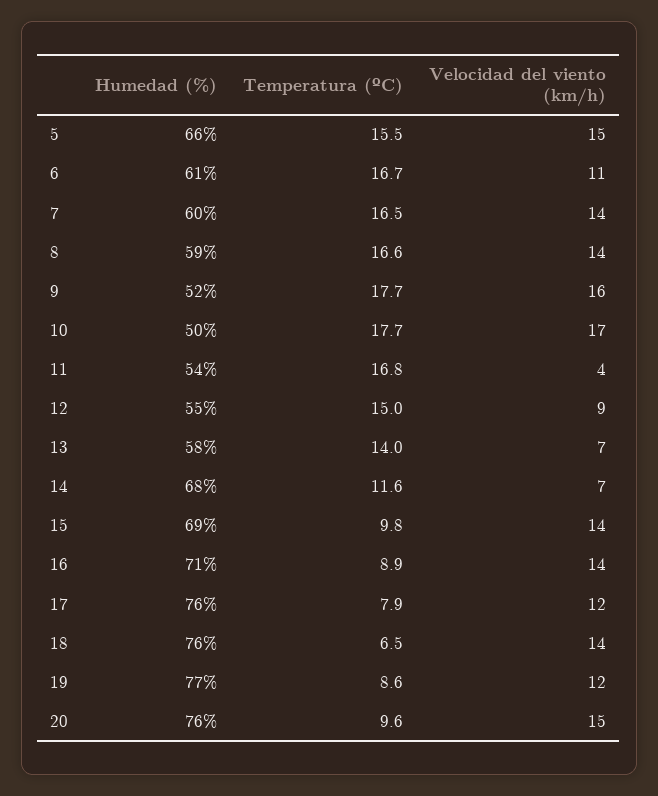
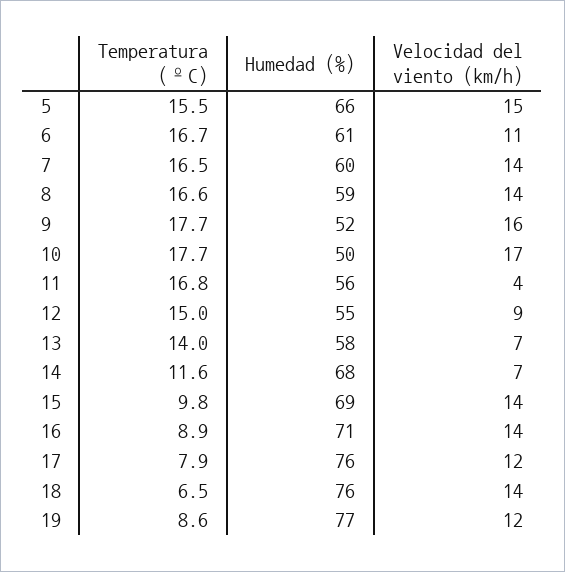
Humedad (%), 11: 54 -> 56
Humedad (%), 20: 76 -> none
Temperatura (ºC), 20: 9.6 -> none
Velocidad del viento (km/h), 20: 15 -> none

